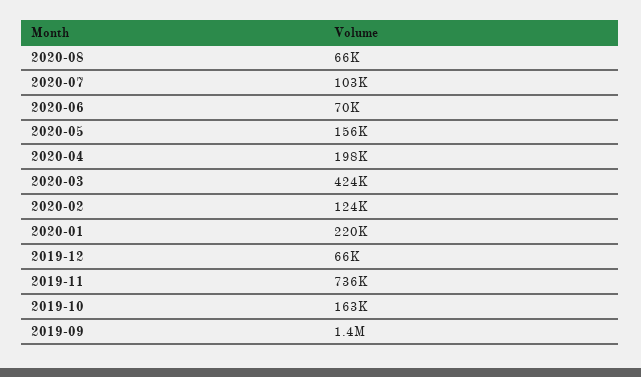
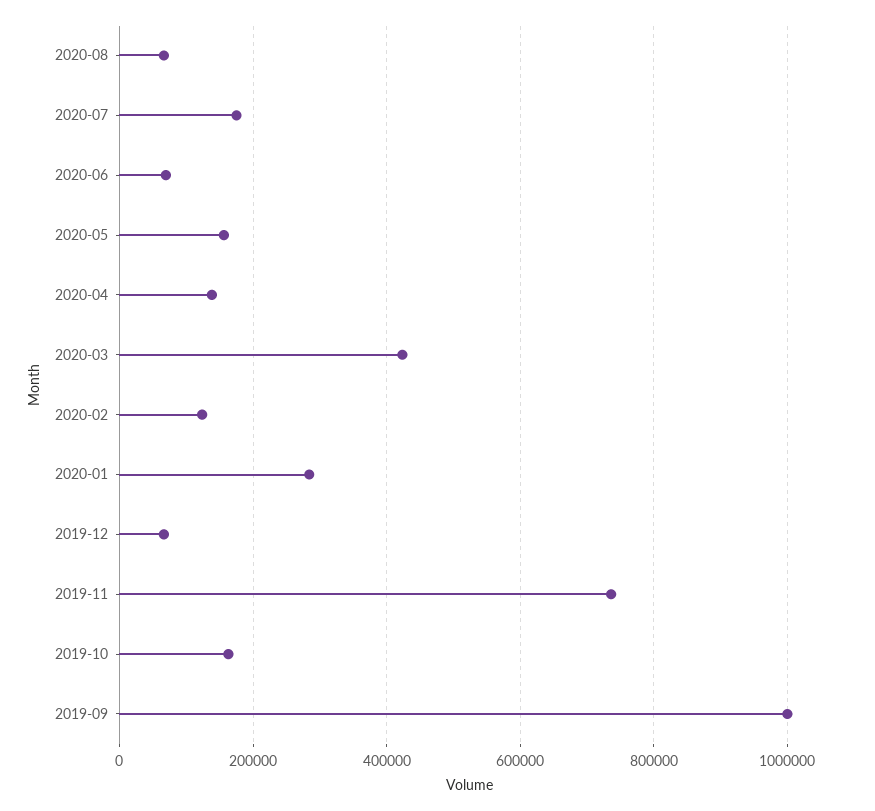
2020-07: 103000 -> 180000
2020-04: 198000 -> 140000
2020-01: 220000 -> 280000
2019-09: 1400000 -> 1000000

